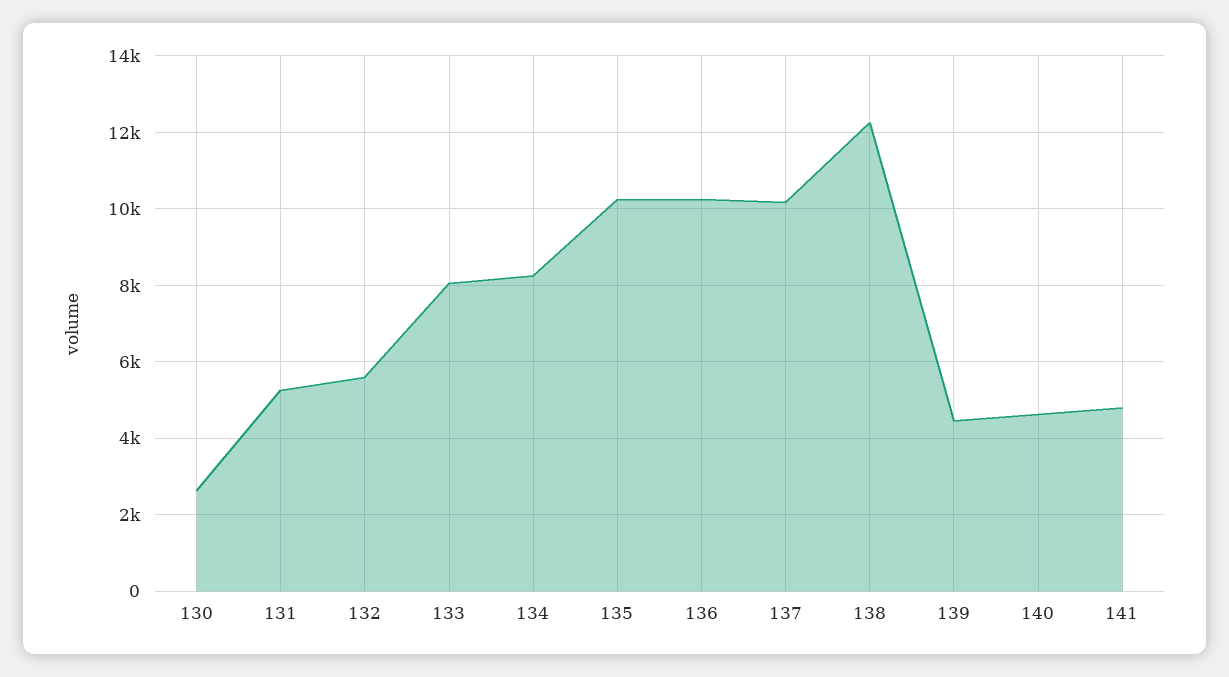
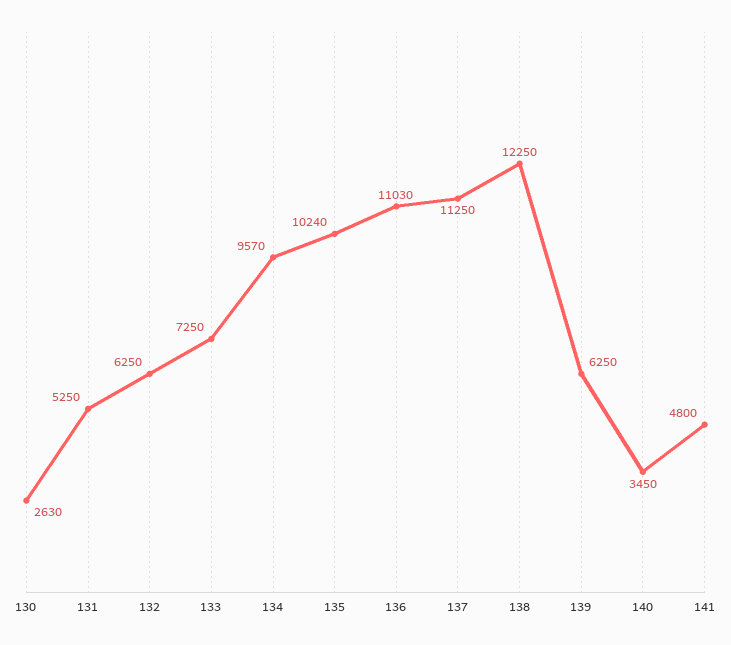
132: 5600 -> 6250
133: 8000 -> 7250
134: 8200 -> 9570
136: 10200 -> 11030
137: 10200 -> 11250
139: 4400 -> 6250
140: 4600 -> 3450

